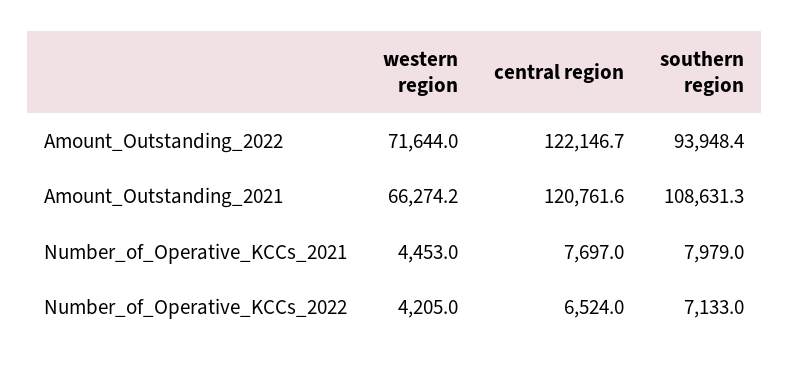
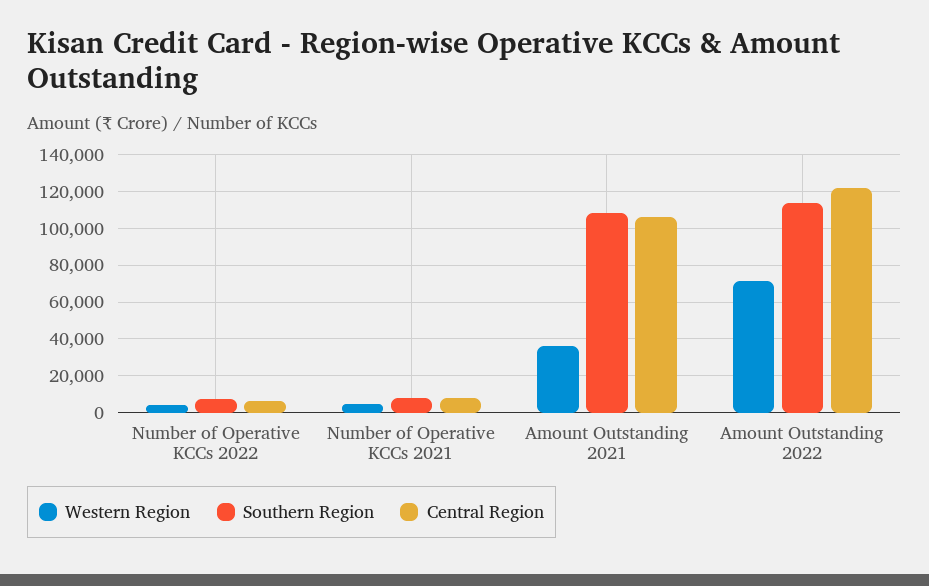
southern region, Amount_Outstanding_2022: 93948.4 -> 115000
western region, Amount_Outstanding_2021: 66274.2 -> 35000
central region, Amount_Outstanding_2021: 120761.6 -> 105000

